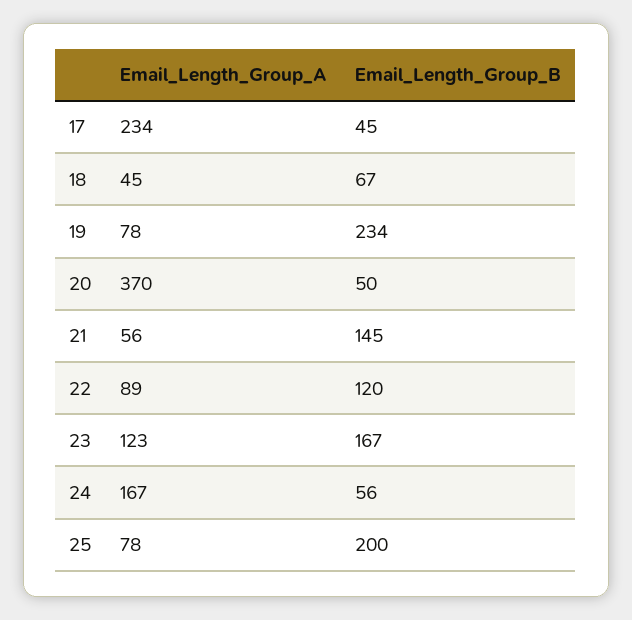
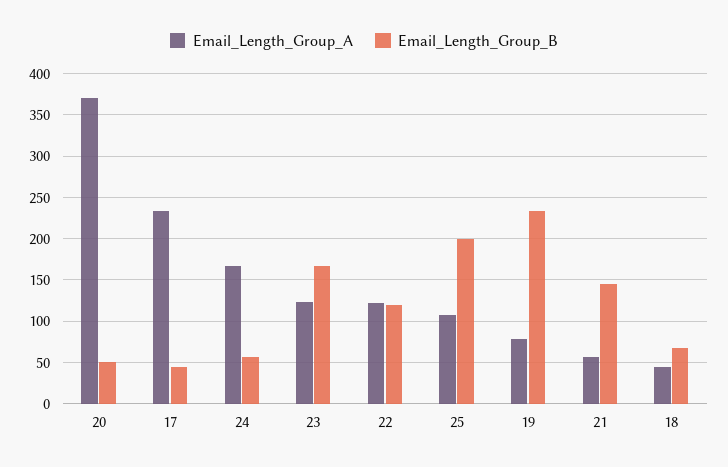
Email_Length_Group_A, 22: 89 -> 120
Email_Length_Group_A, 25: 78 -> 110

